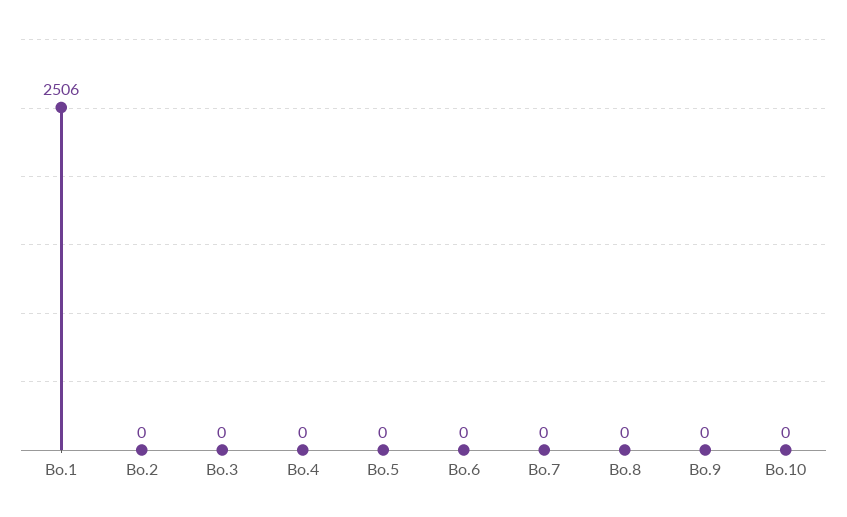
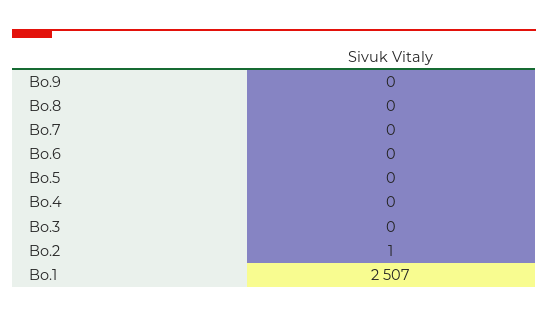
Bo.1: 2506 -> 2507
Bo.2: 0 -> 1
Bo.10: 0 -> none

